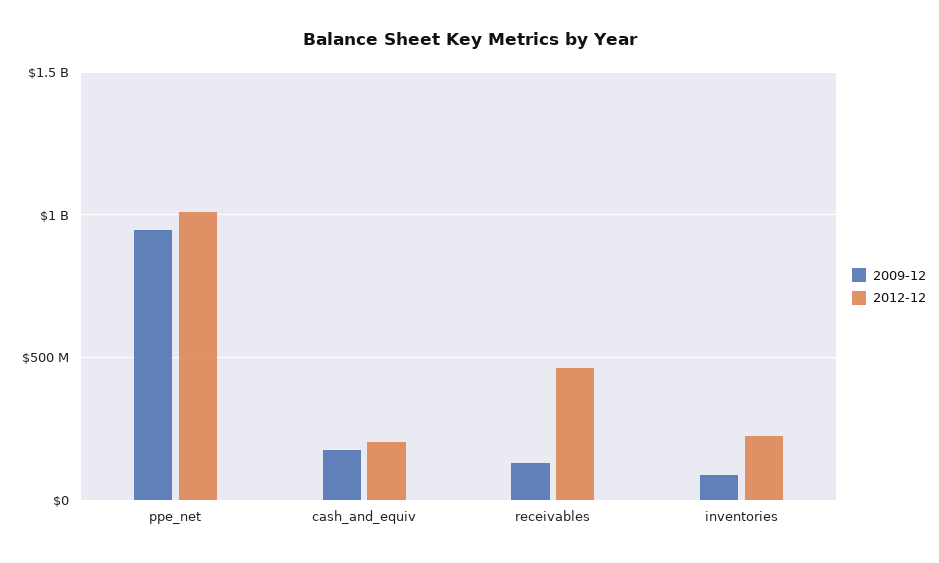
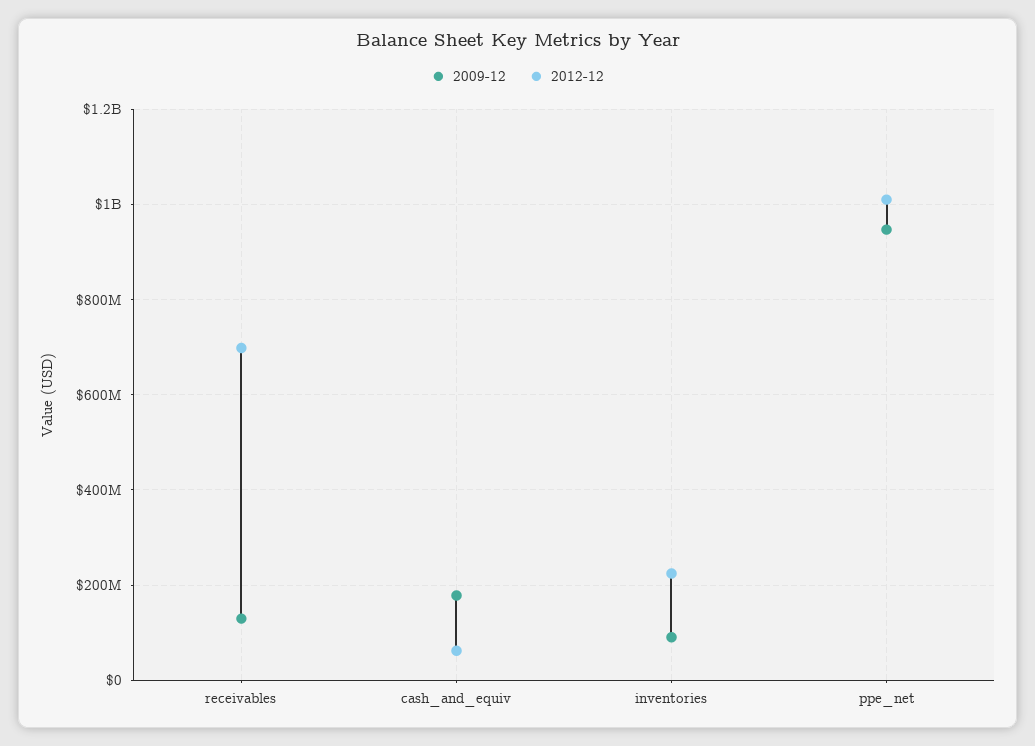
2012-12, cash_and_equiv: 200000000 -> 60000000
2012-12, receivables: 450000000 -> 700000000

